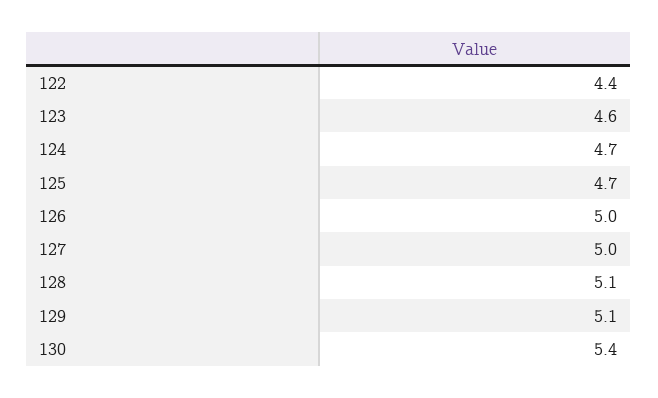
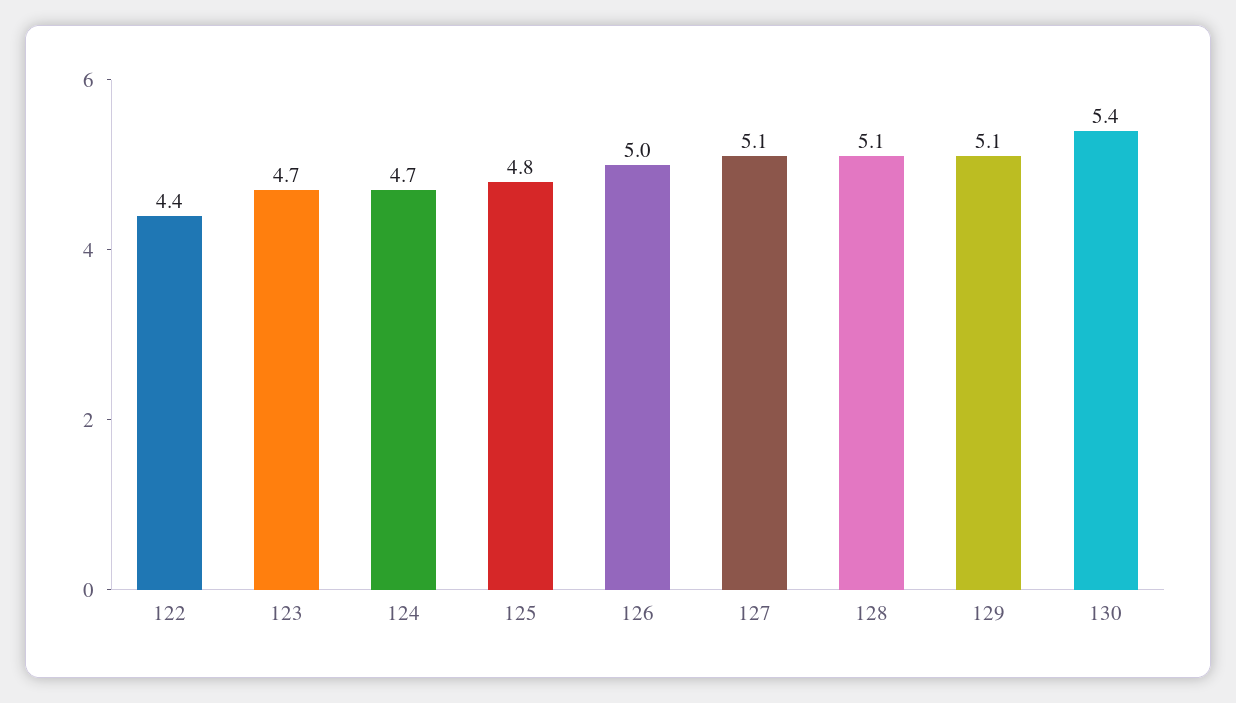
123: 4.6 -> 4.7
125: 4.7 -> 4.8
127: 5 -> 5.1

